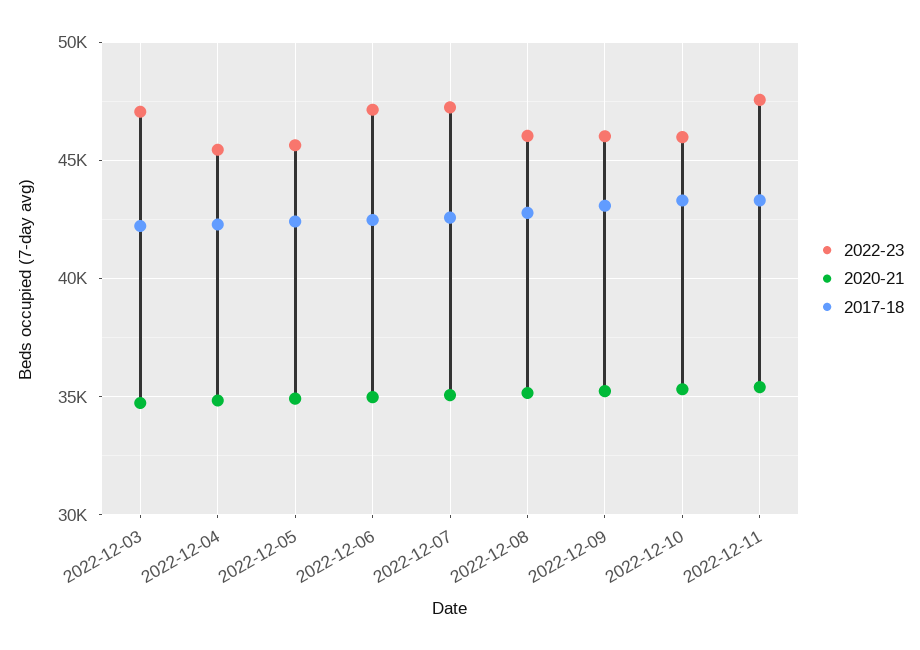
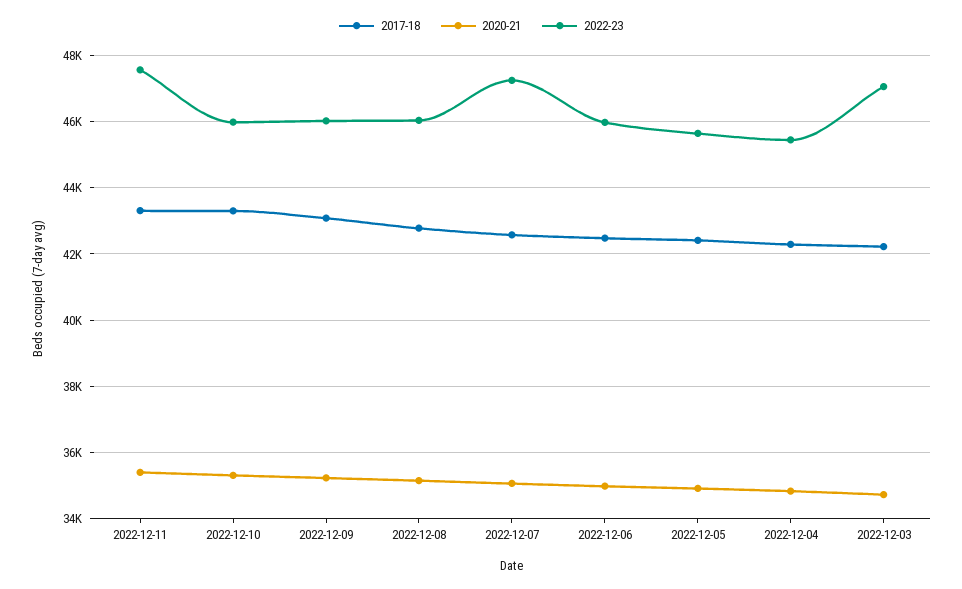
2022-23, 2022-12-06: 47000 -> 46000

